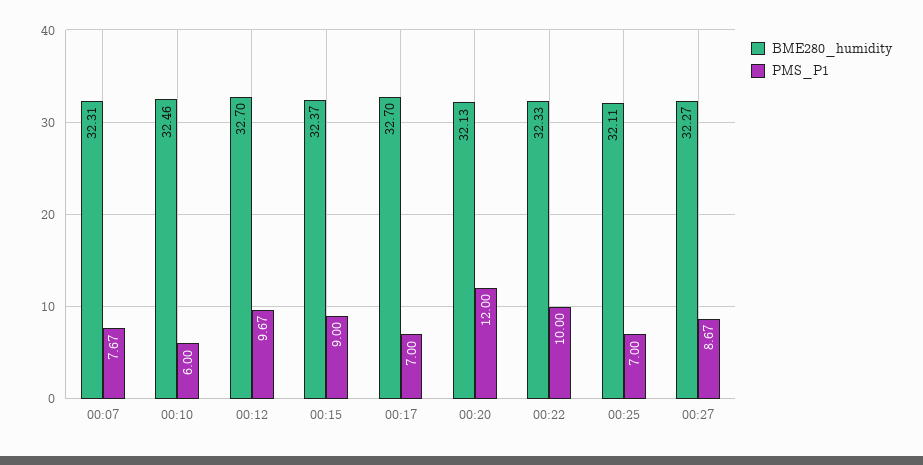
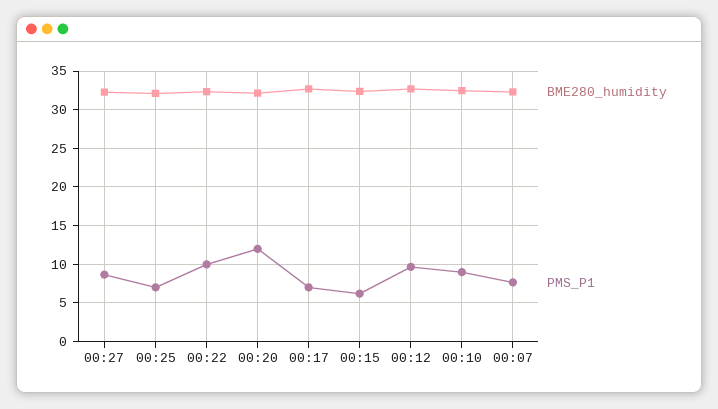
PMS_P1, 00:10: 6 -> 9
PMS_P1, 00:15: 9 -> 6

